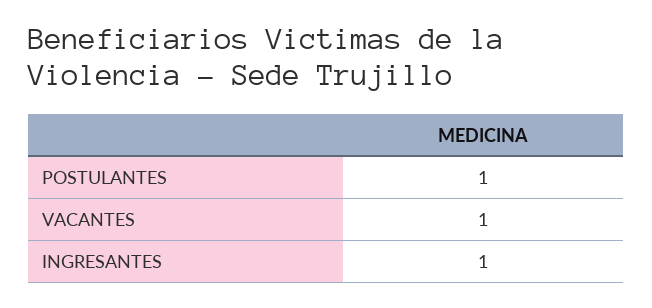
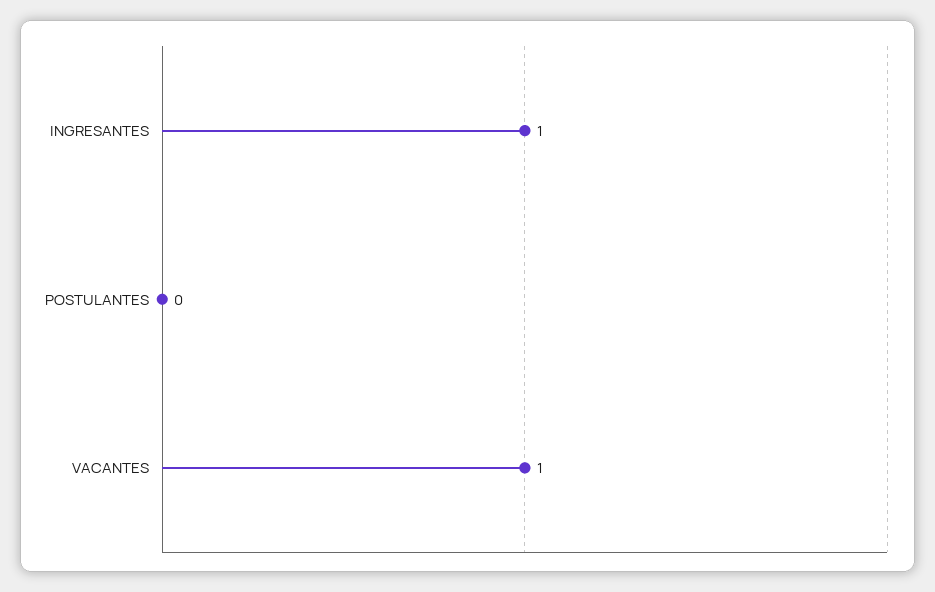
POSTULANTES: 1 -> 0

